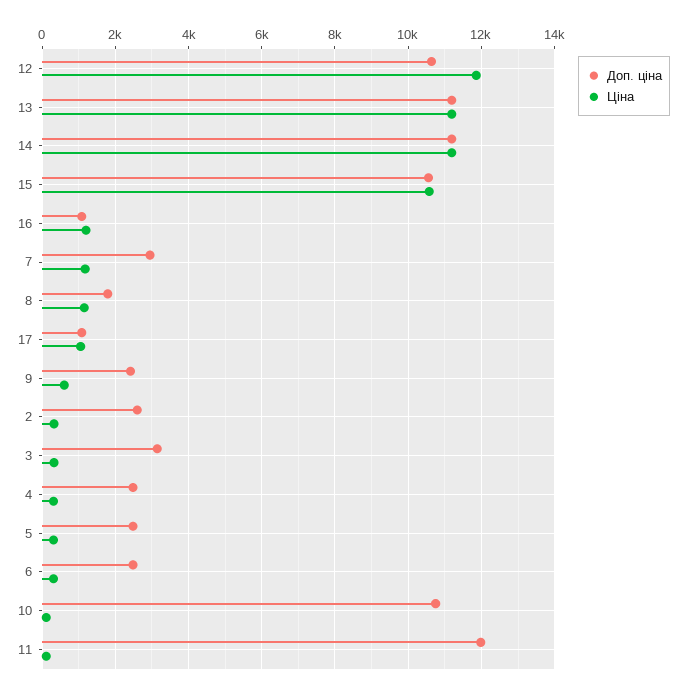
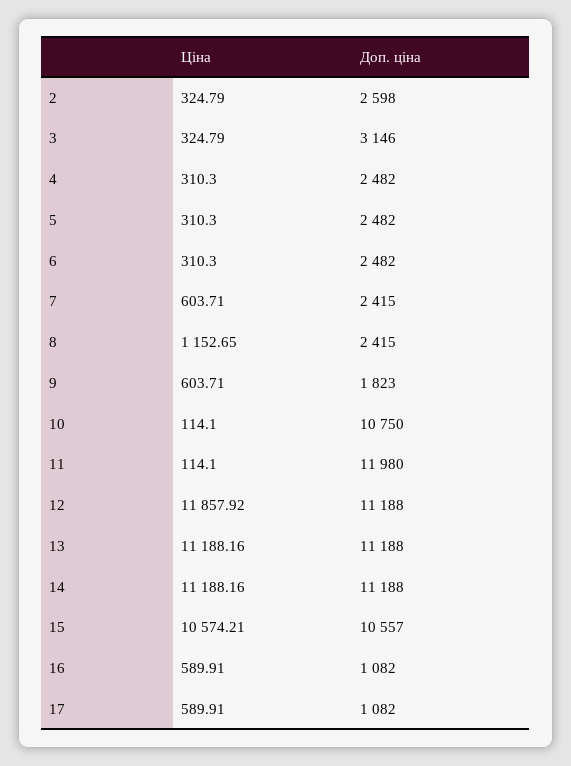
Доп. ціна, 12: 10600 -> 11188
Ціна, 16: 1200 -> 589.91
Доп. ціна, 7: 3000 -> 2415
Ціна, 7: 1200 -> 603.71
Доп. ціна, 8: 1800 -> 2415
Ціна, 17: 1000 -> 589.91
Доп. ціна, 9: 2400 -> 1823

